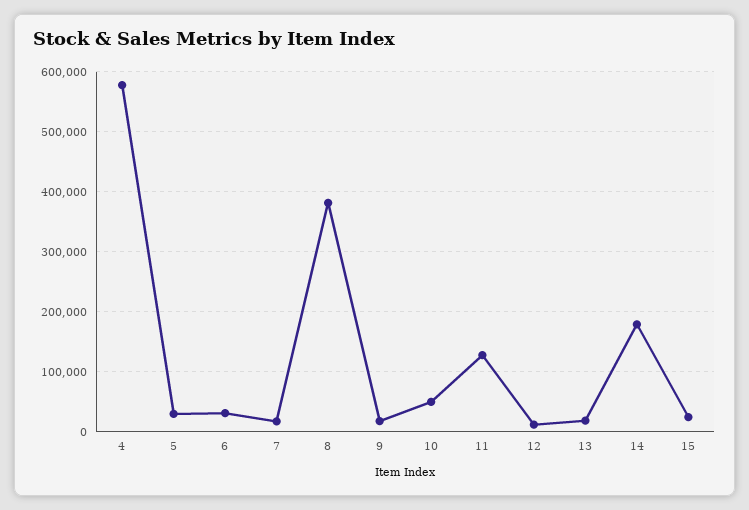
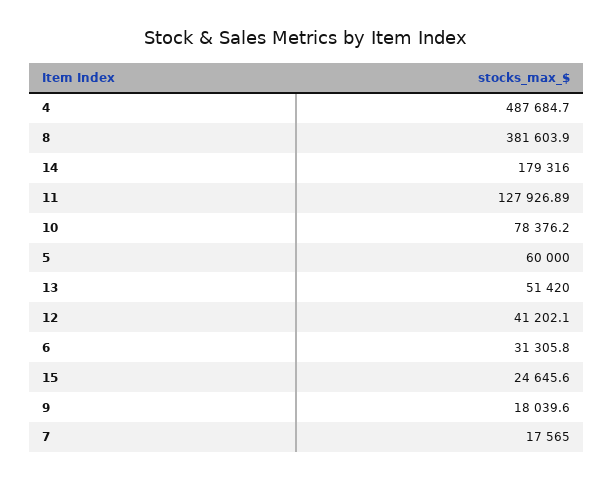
4: 580000 -> 487684.7
5: 30000 -> 60000
10: 50000 -> 78376.2
12: 10000 -> 41202.1
13: 20000 -> 51420

